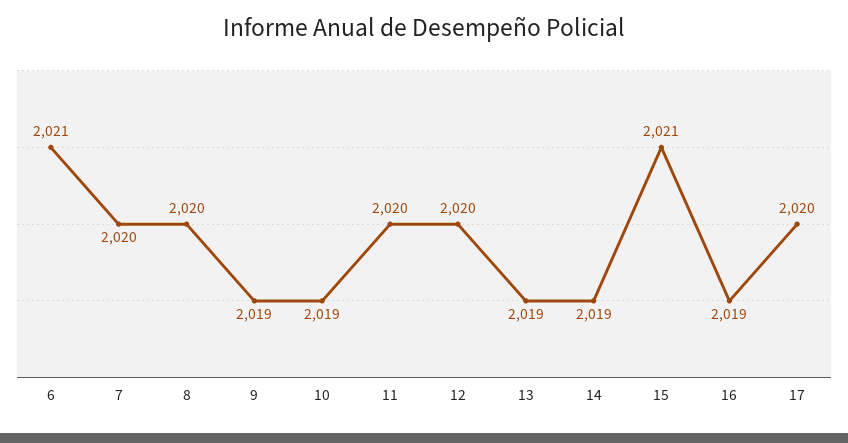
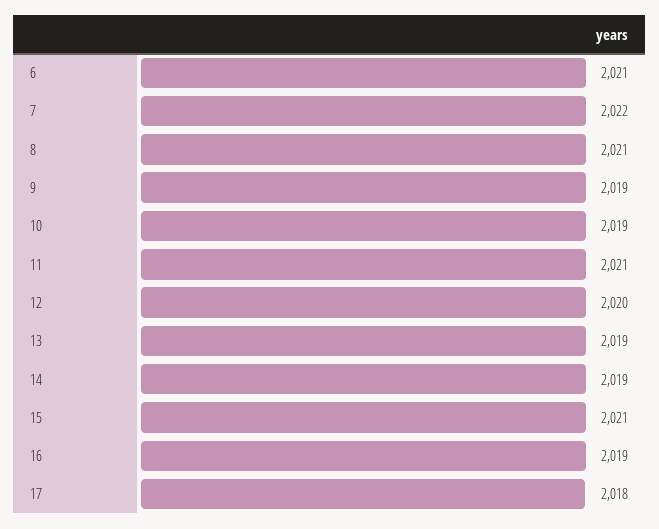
7: 2020 -> 2022
8: 2020 -> 2021
11: 2020 -> 2021
17: 2020 -> 2018

